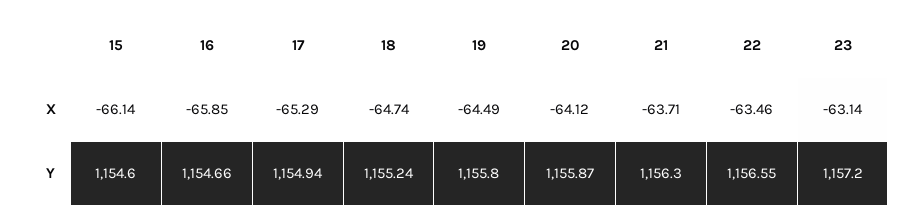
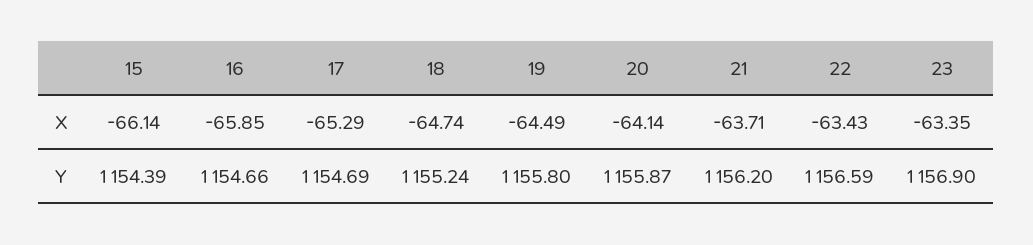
20, X: -64.12 -> -64.14
22, X: -63.46 -> -63.43
23, X: -63.14 -> -63.35
15, Y: 1154.6 -> 1154.39
17, Y: 1154.94 -> 1154.69
21, Y: 1156.3 -> 1156.2
22, Y: 1156.55 -> 1156.59
23, Y: 1157.2 -> 1156.9

